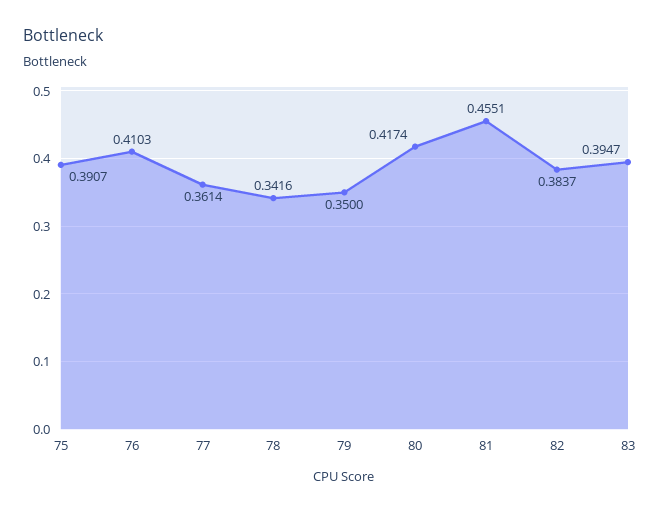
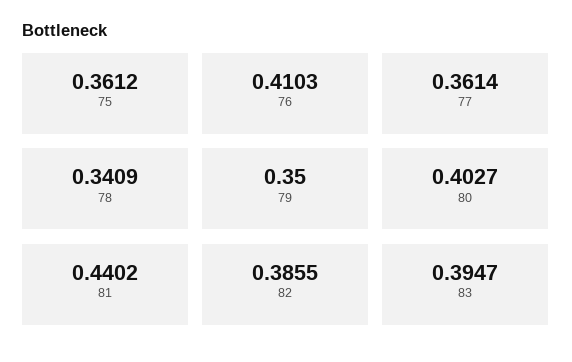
75: 0.3907 -> 0.3612
78: 0.3416 -> 0.3409
80: 0.4174 -> 0.4027
81: 0.4551 -> 0.4402
82: 0.3837 -> 0.3855

